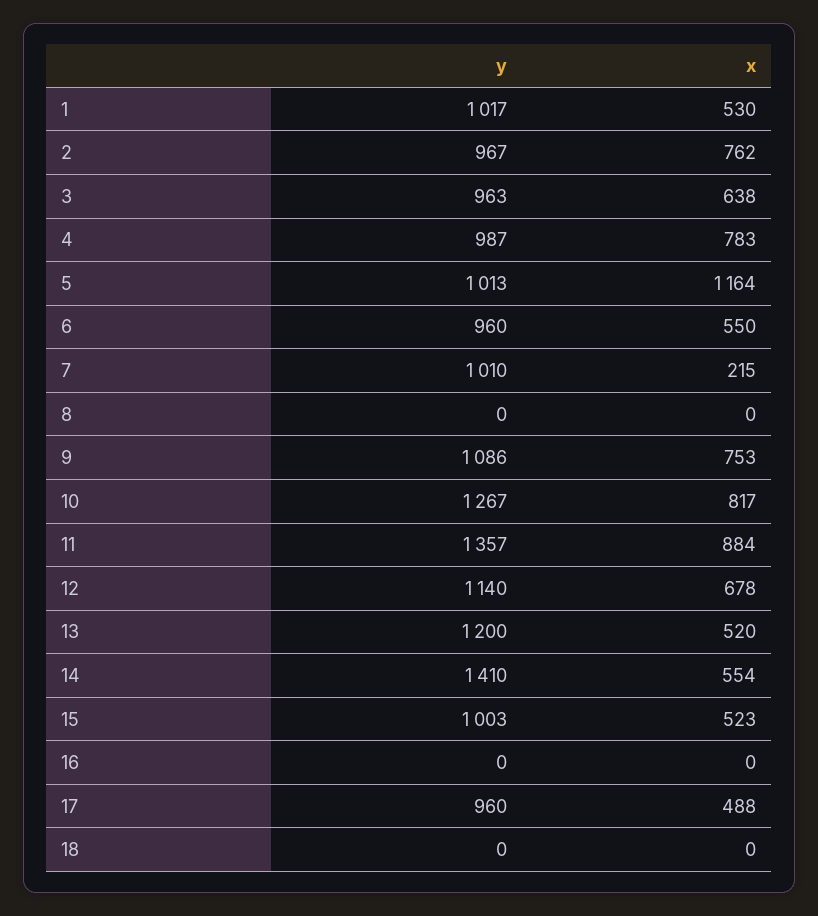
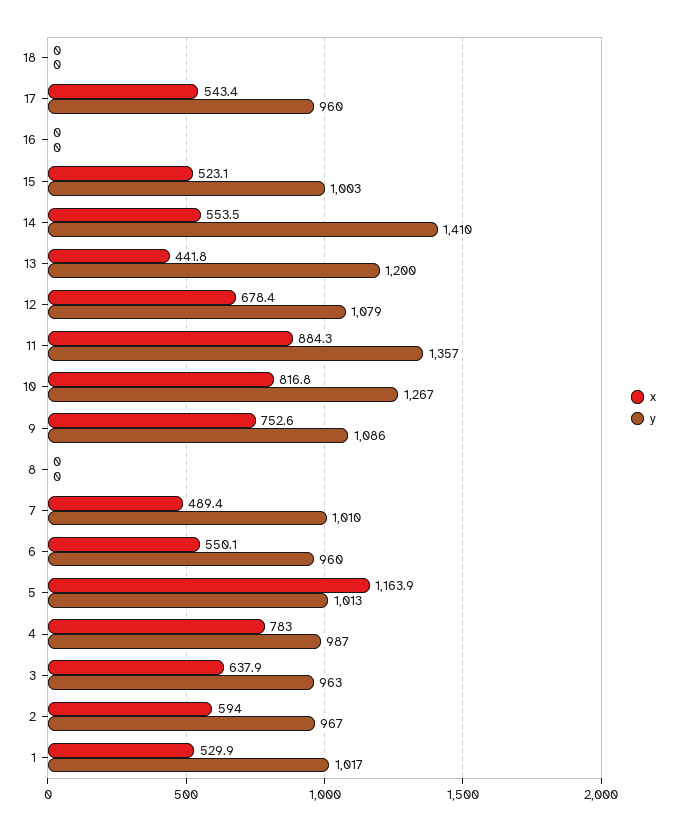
x, 2: 762 -> 594
x, 7: 215 -> 489.4
y, 12: 1140 -> 1079
x, 13: 520 -> 441.8
x, 17: 488 -> 543.4

